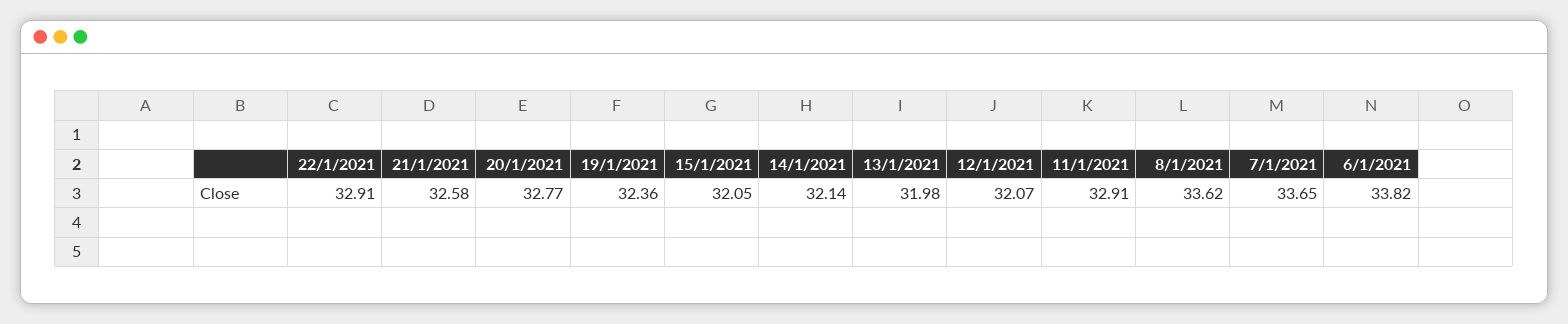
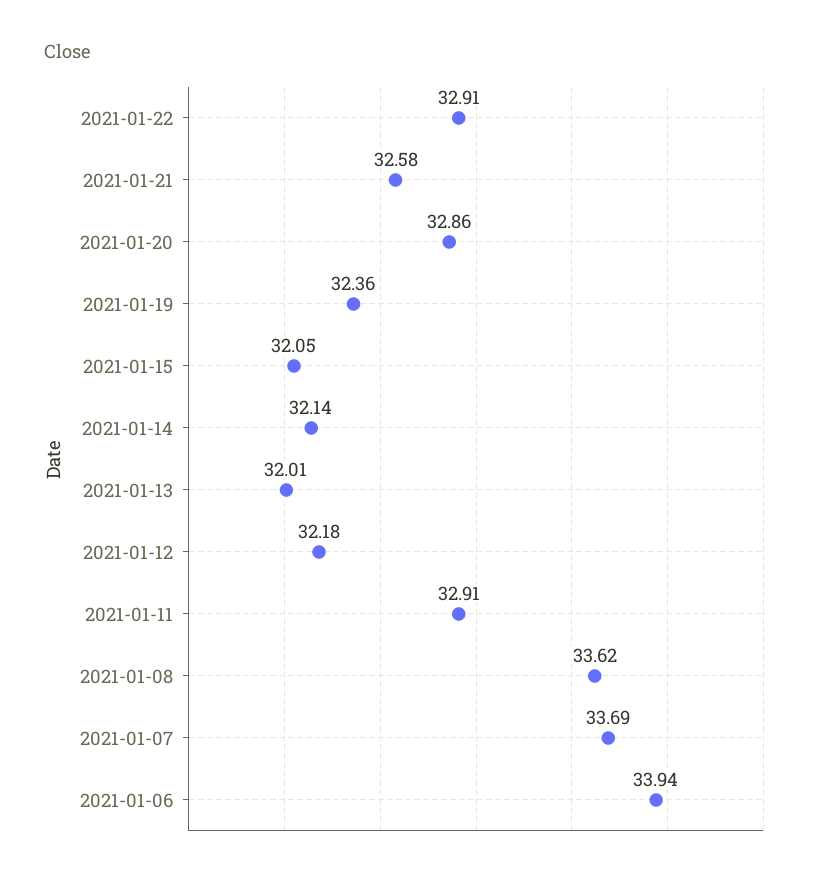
20/1/2021: 32.77 -> 32.86
13/1/2021: 31.98 -> 32.01
12/1/2021: 32.07 -> 32.18
7/1/2021: 33.65 -> 33.69
6/1/2021: 33.82 -> 33.94

